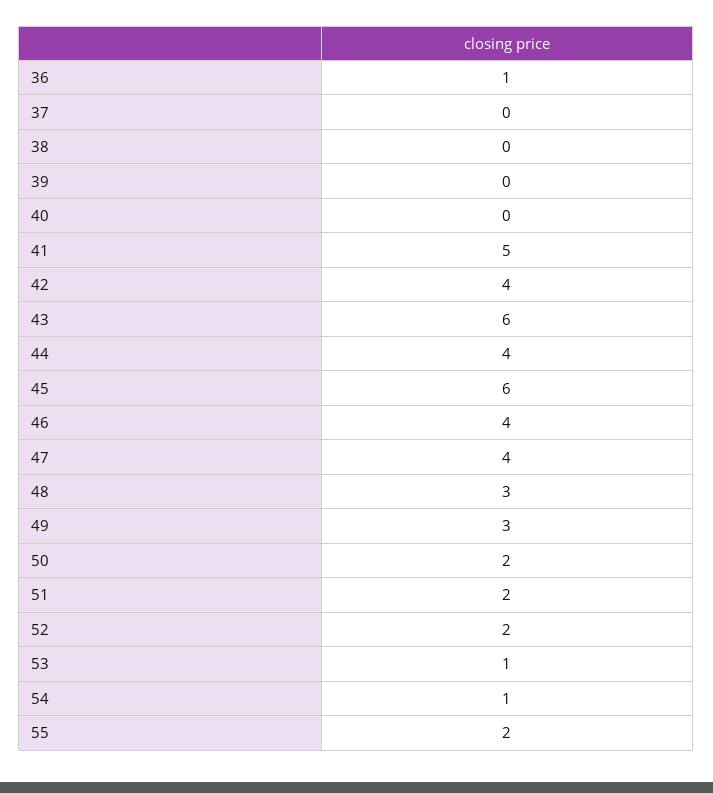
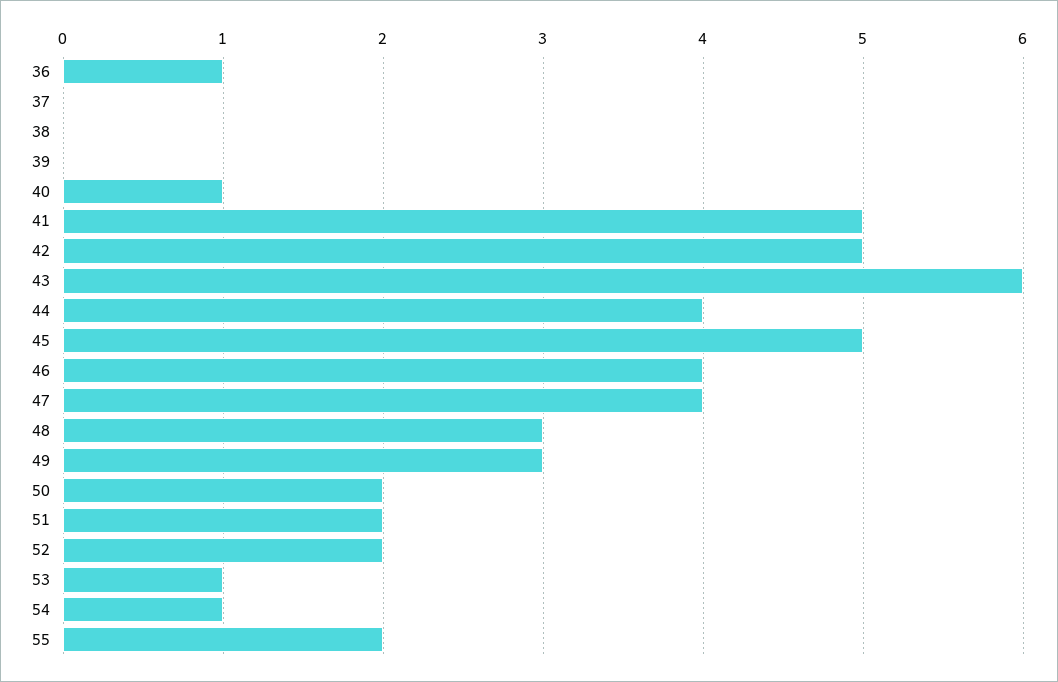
40: 0 -> 1
42: 4 -> 5
45: 6 -> 5

